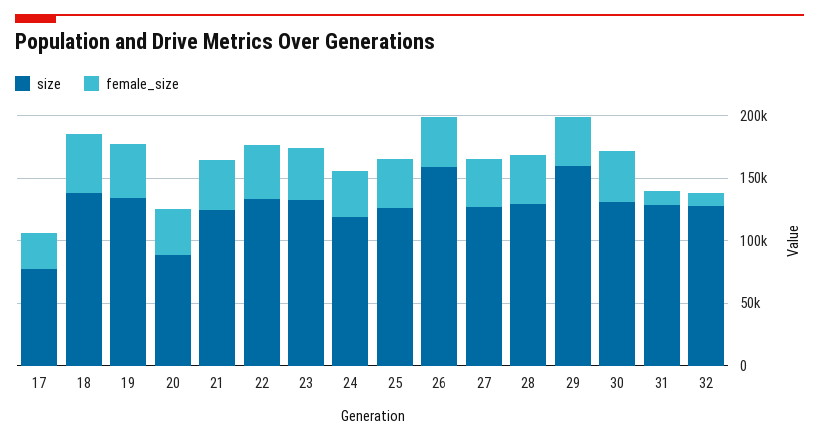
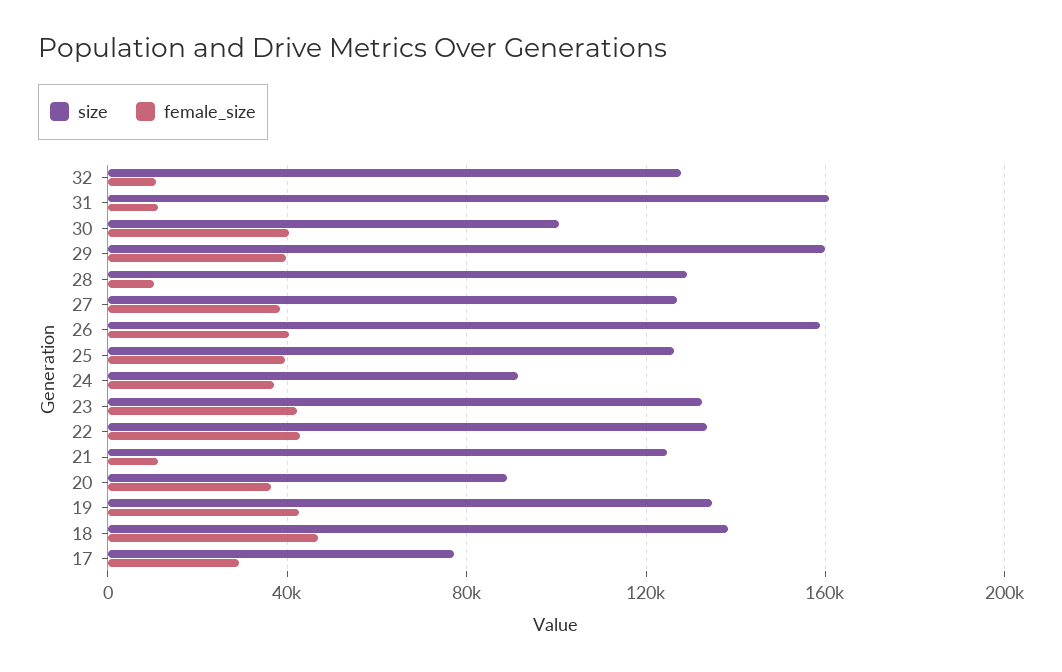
female_size, 21: 40000 -> 10000
size, 24: 120000 -> 90000
female_size, 28: 40000 -> 10000
size, 30: 130000 -> 100000
size, 31: 130000 -> 160000

